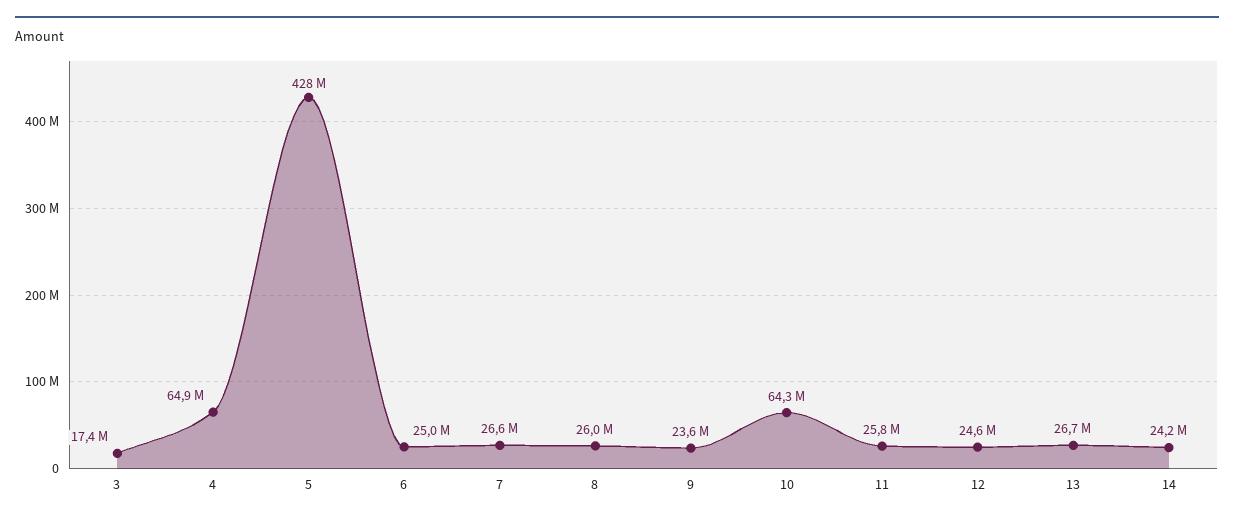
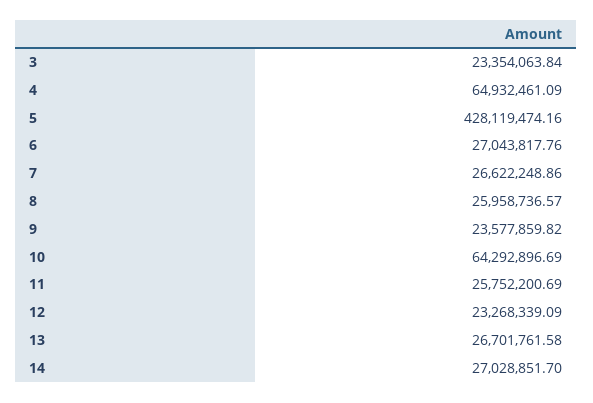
3: 17400000 -> 23354063.84
6: 25000000 -> 27043817.76
12: 24600000 -> 23268339.09
14: 24200000 -> 27028851.7

